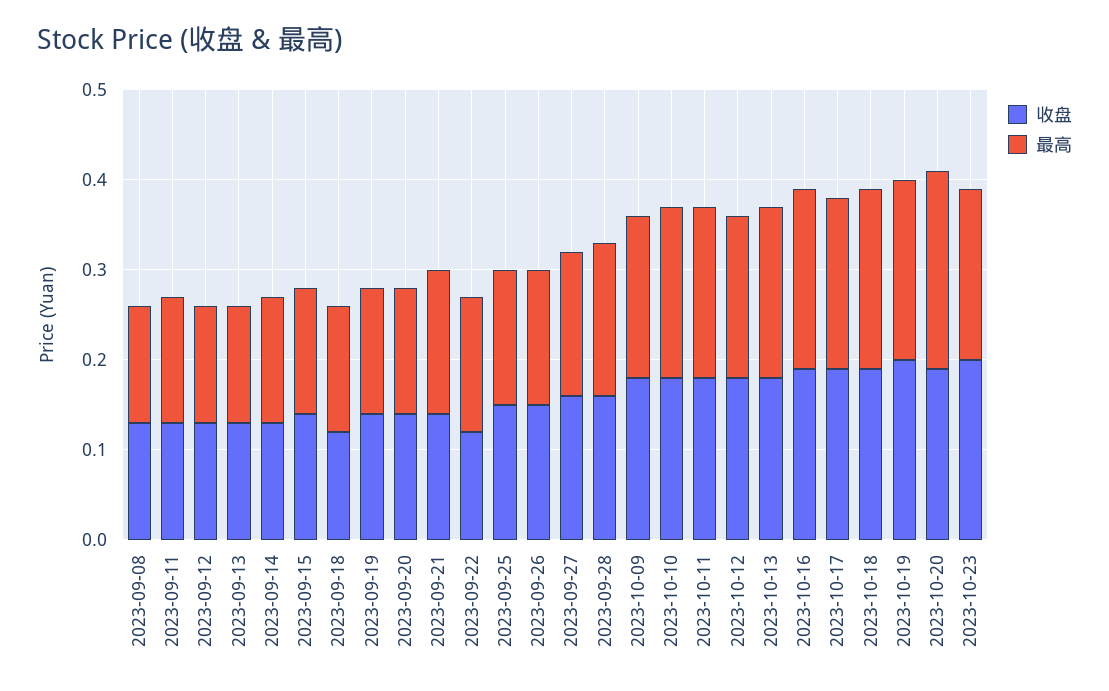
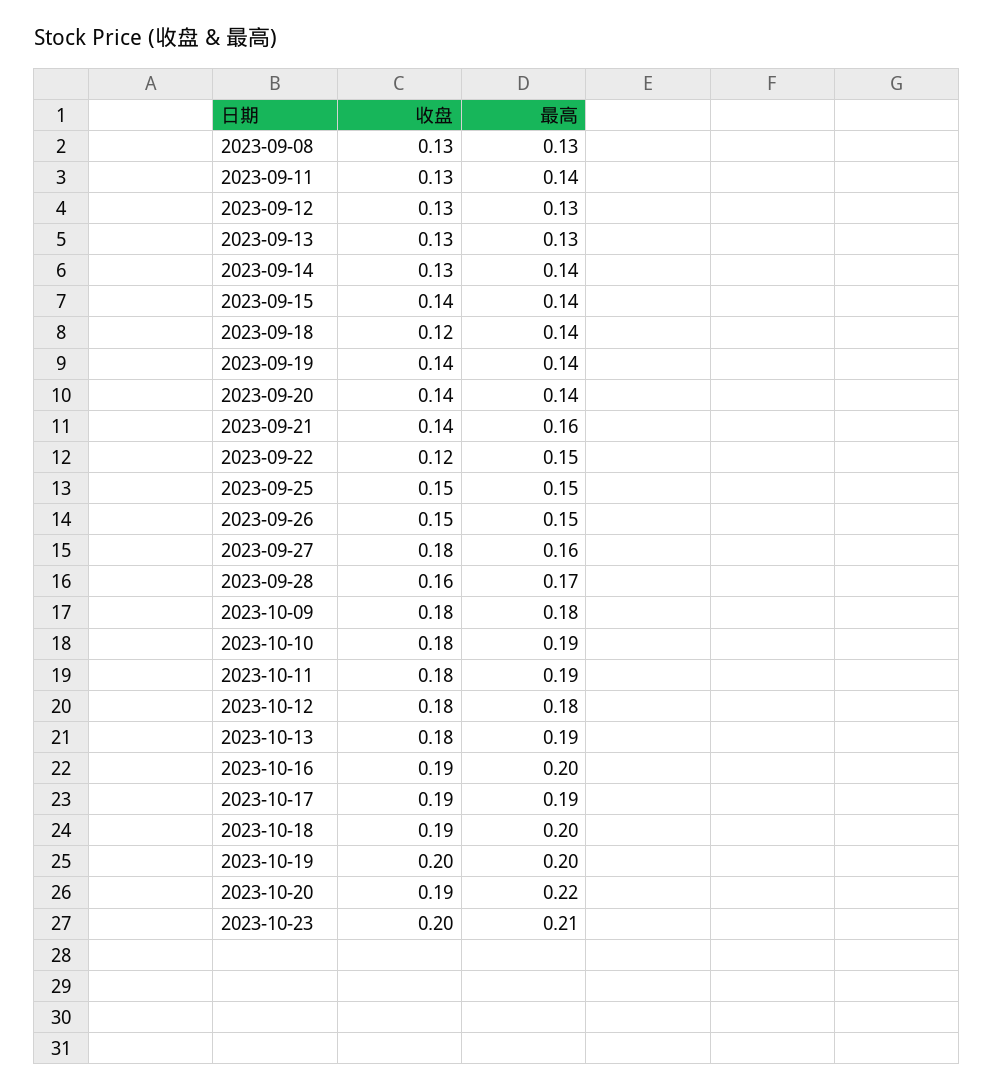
收盘, 2023-09-27: 0.16 -> 0.18
最高, 2023-10-23: 0.19 -> 0.21

